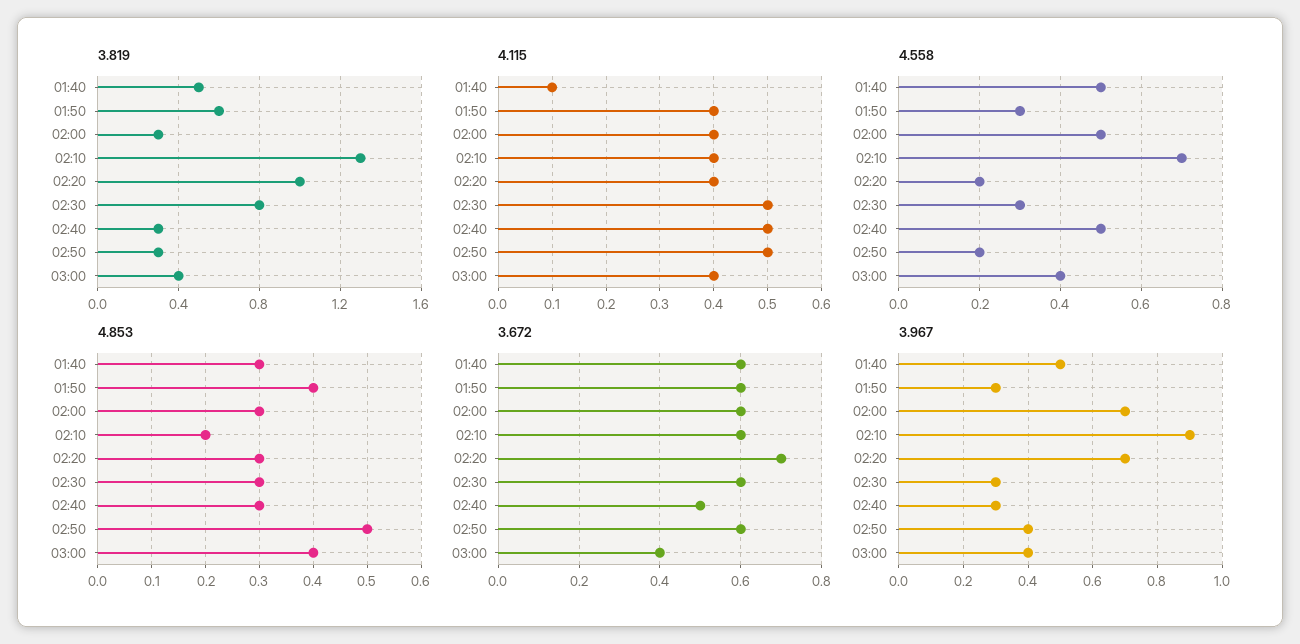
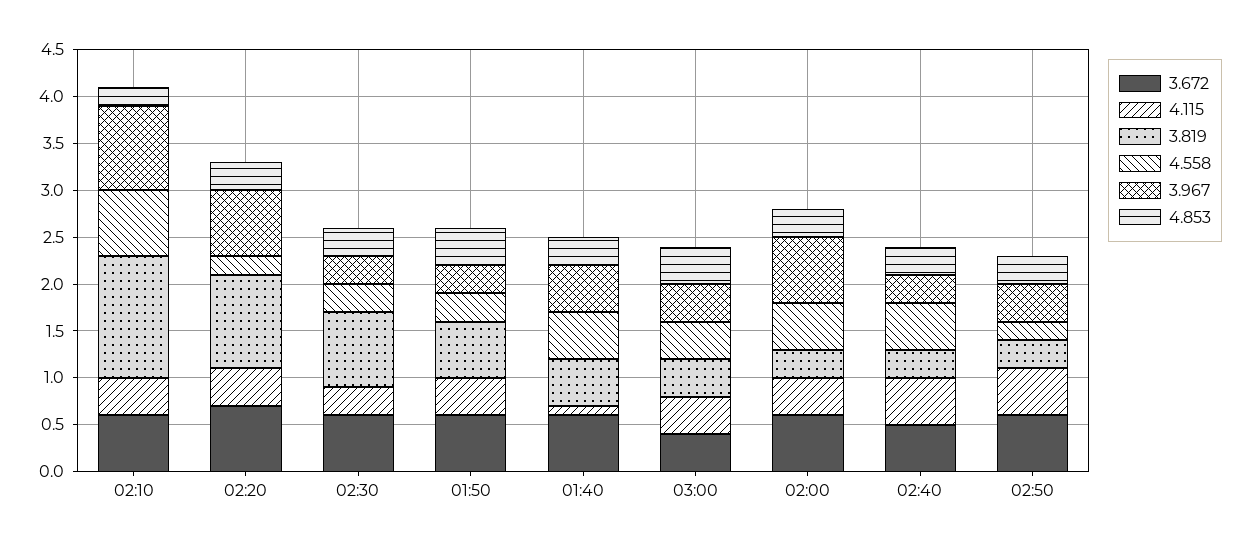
4.115, 02:30: 0.5 -> 0.3
4.853, 02:50: 0.5 -> 0.3

